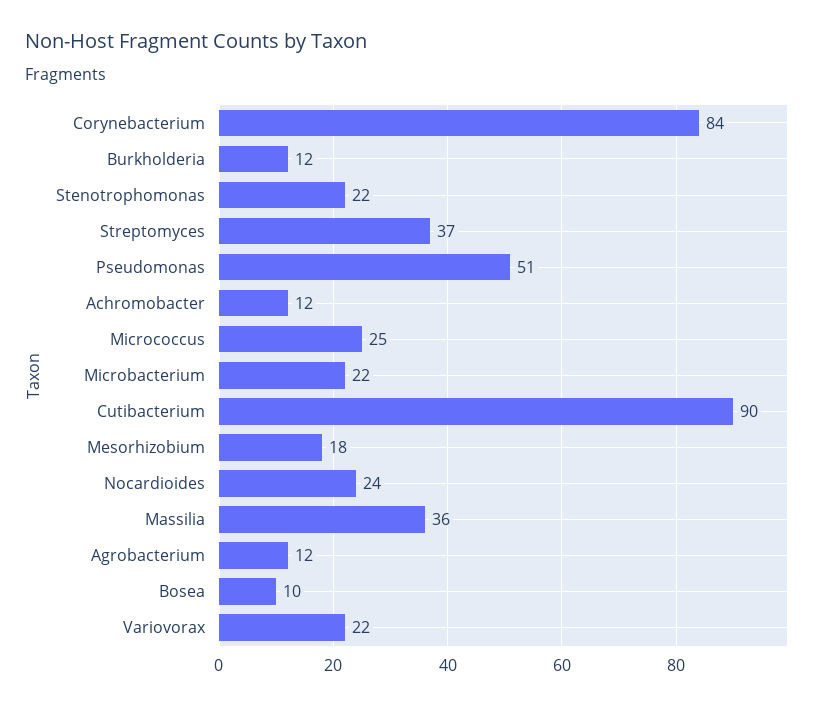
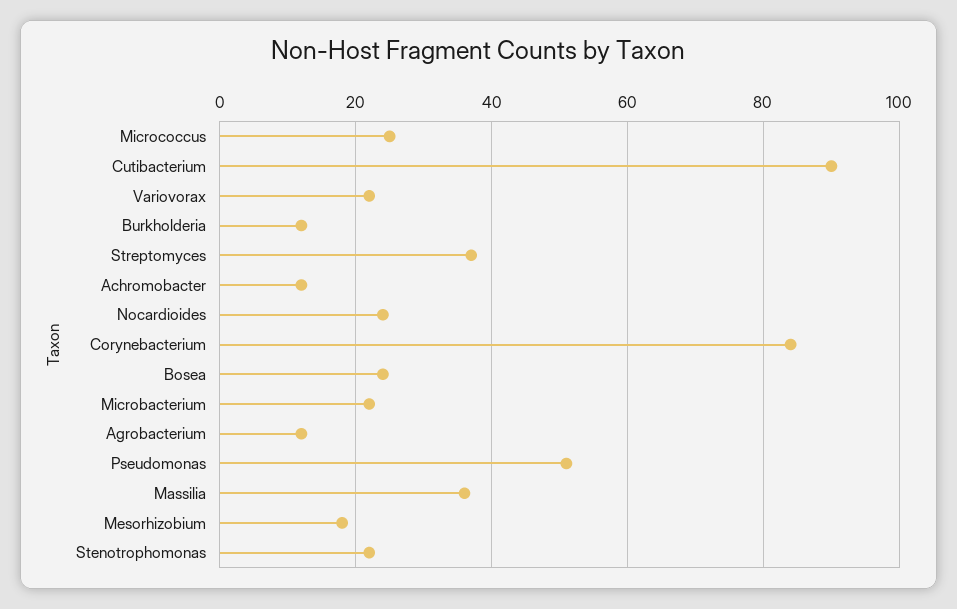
Bosea: 10 -> 25

